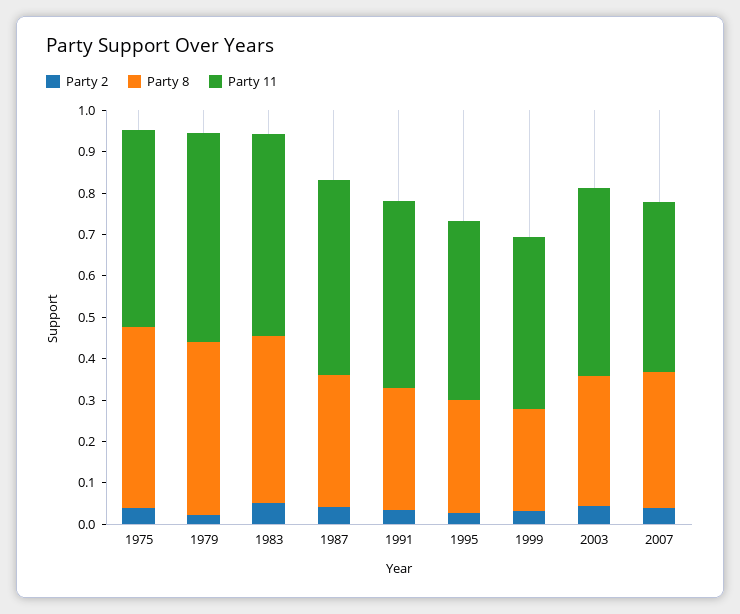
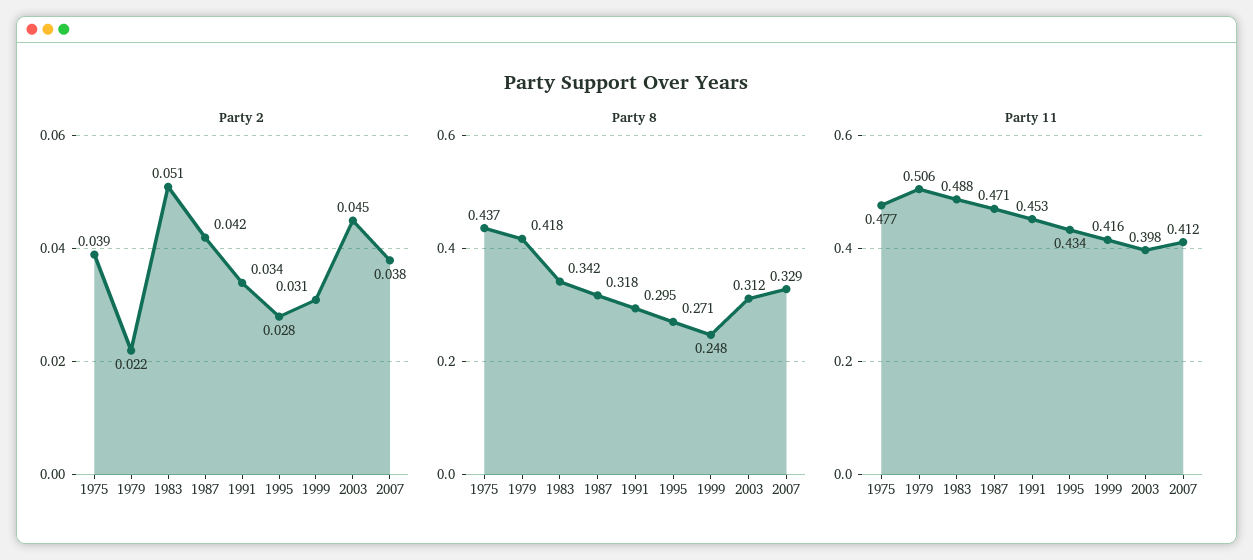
Party 8, 1983: 0.4 -> 0.342
Party 11, 2003: 0.46 -> 0.398

